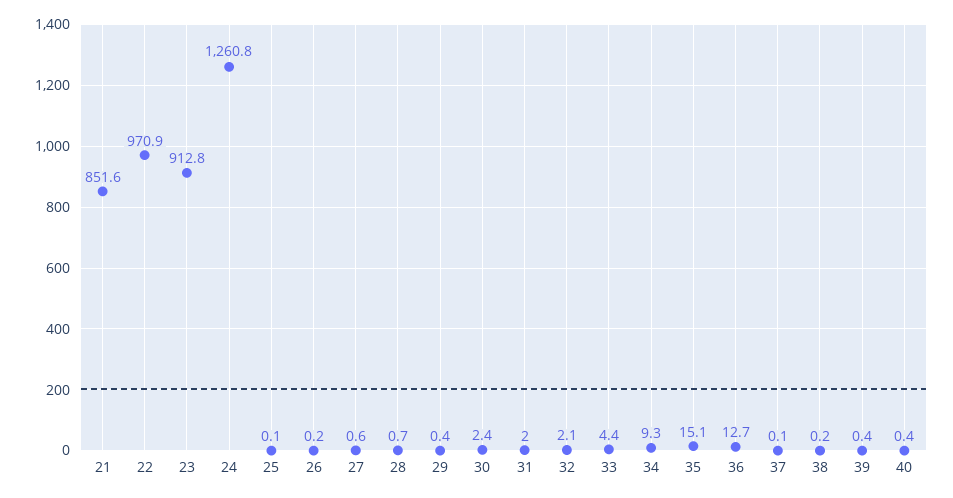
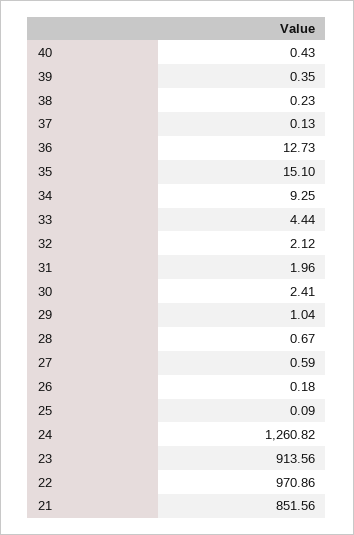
23: 912.8 -> 913.56
29: 0.4 -> 1.04

